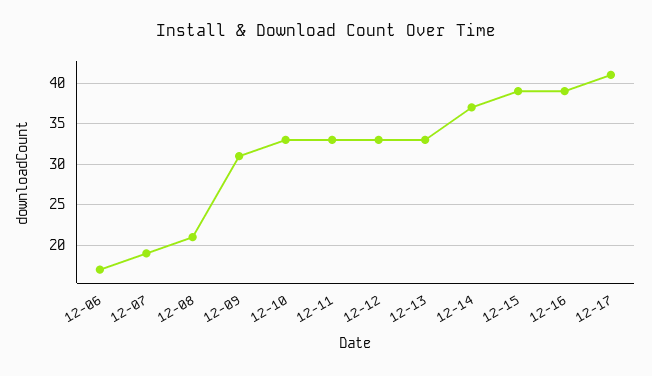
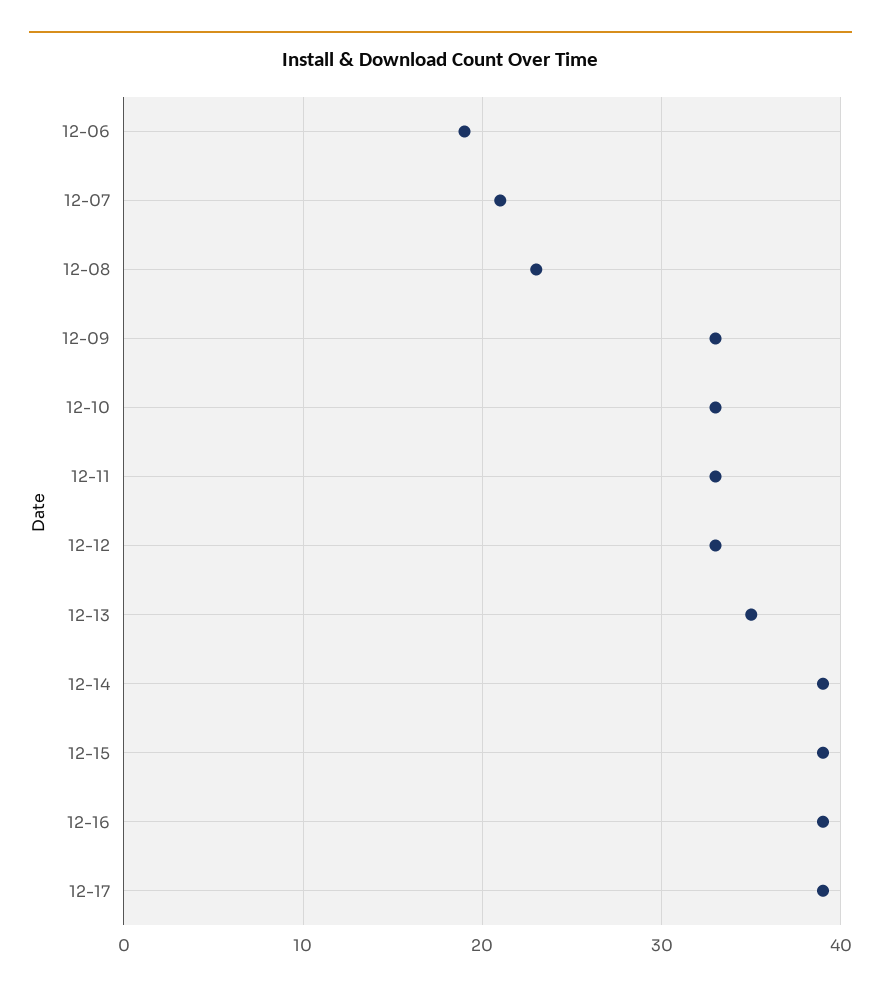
12-06: 17 -> 19
12-07: 19 -> 21
12-08: 21 -> 23
12-09: 31 -> 33
12-13: 33 -> 35
12-14: 37 -> 39
12-17: 41 -> 39

